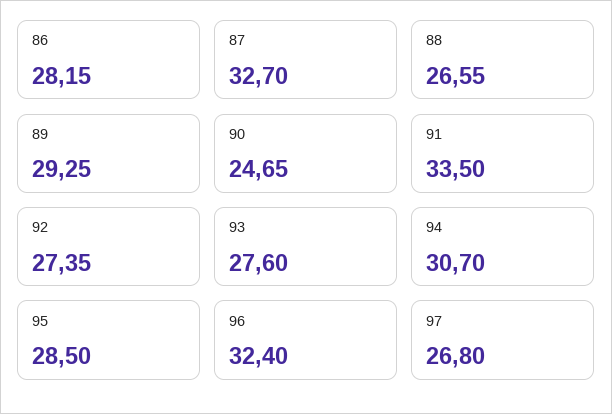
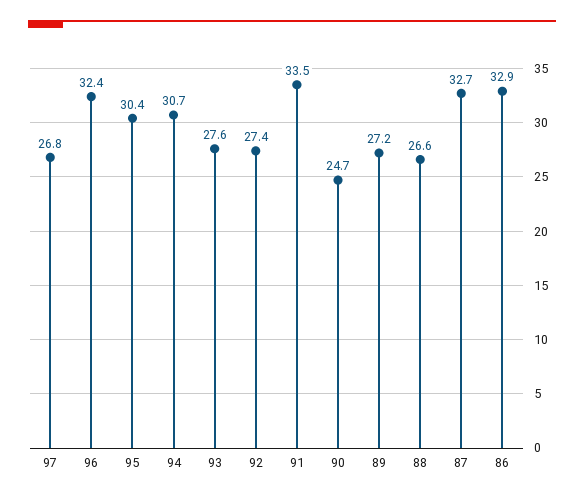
86: 28.15 -> 32.9
89: 29.25 -> 27.2
95: 28.5 -> 30.4

